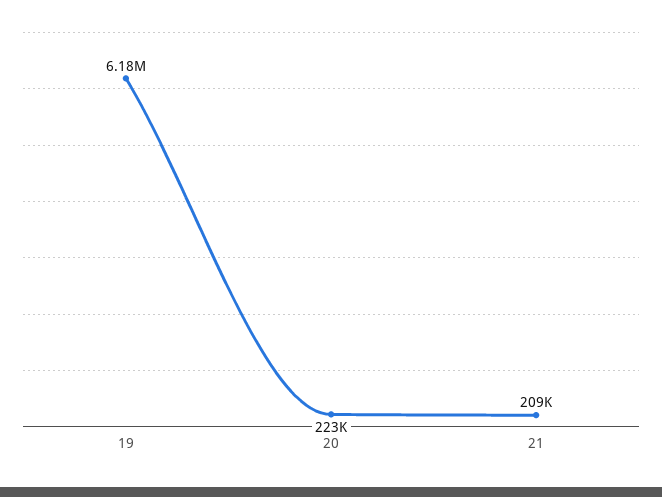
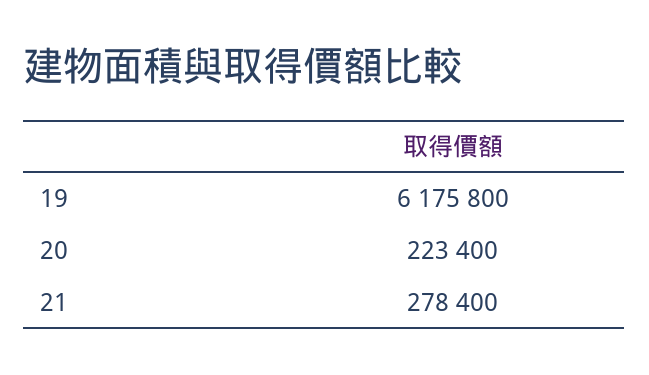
21: 209000 -> 278400

